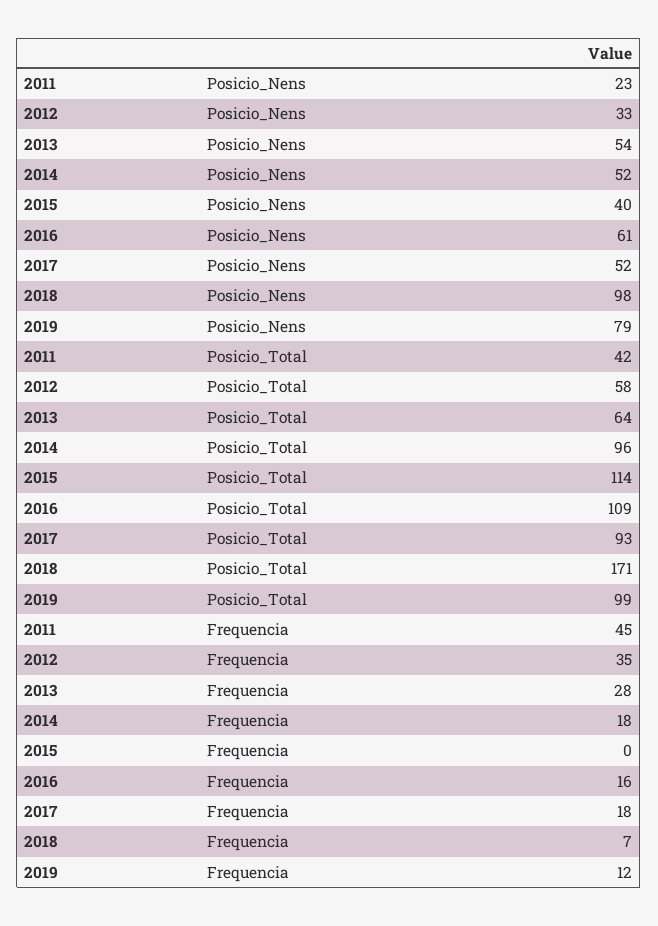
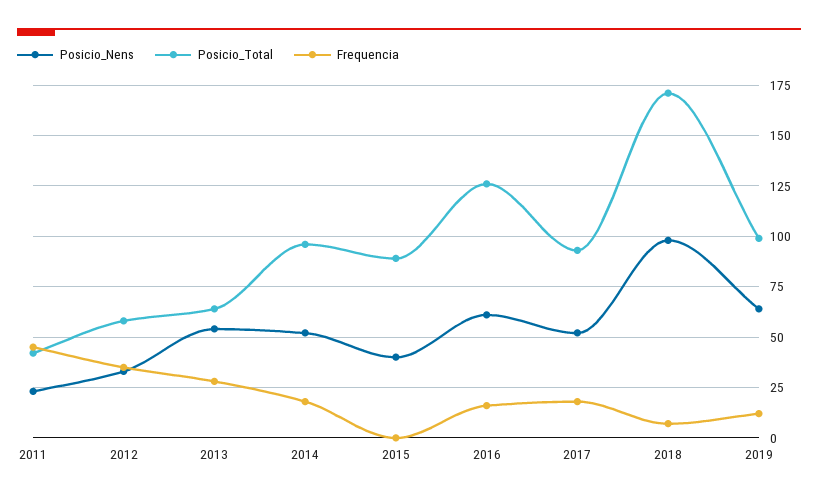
Posicio_Nens, 2019: 79 -> 65
Posicio_Total, 2015: 114 -> 90
Posicio_Total, 2016: 109 -> 125

